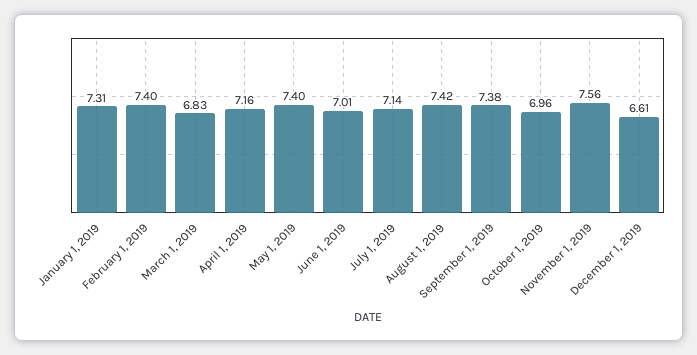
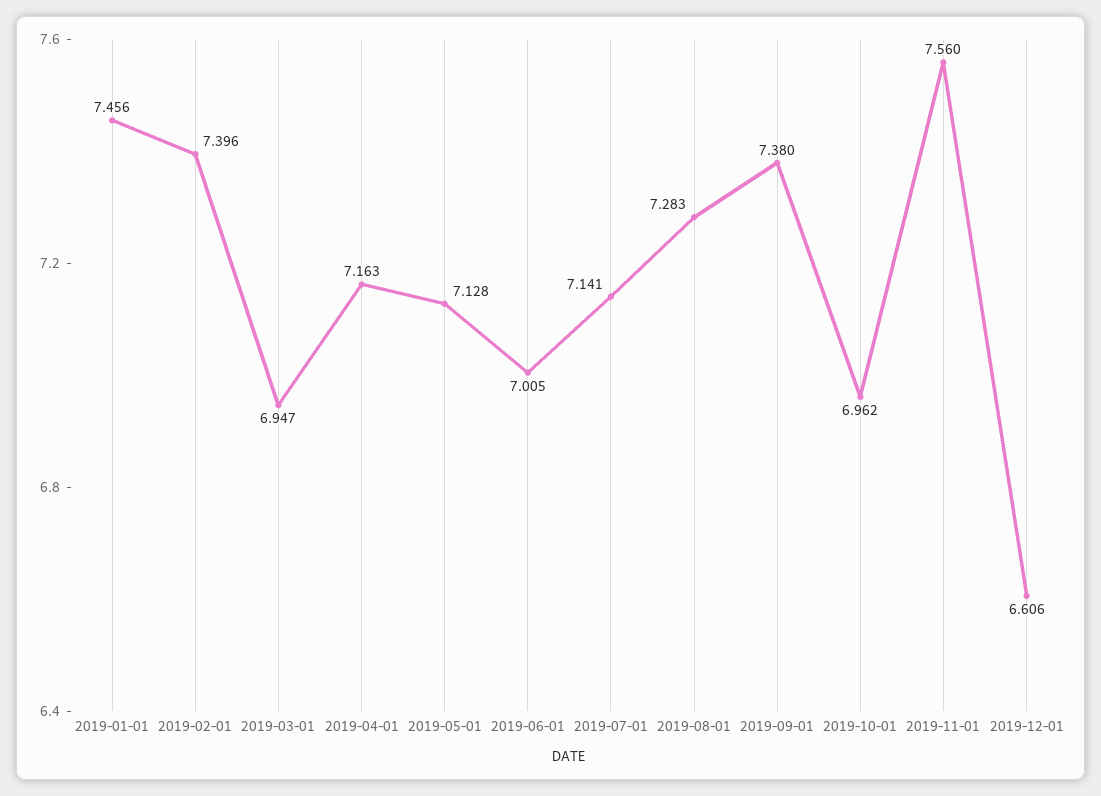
January 1, 2019: 7.31 -> 7.456
March 1, 2019: 6.83 -> 6.947
May 1, 2019: 7.4 -> 7.128
August 1, 2019: 7.42 -> 7.283

